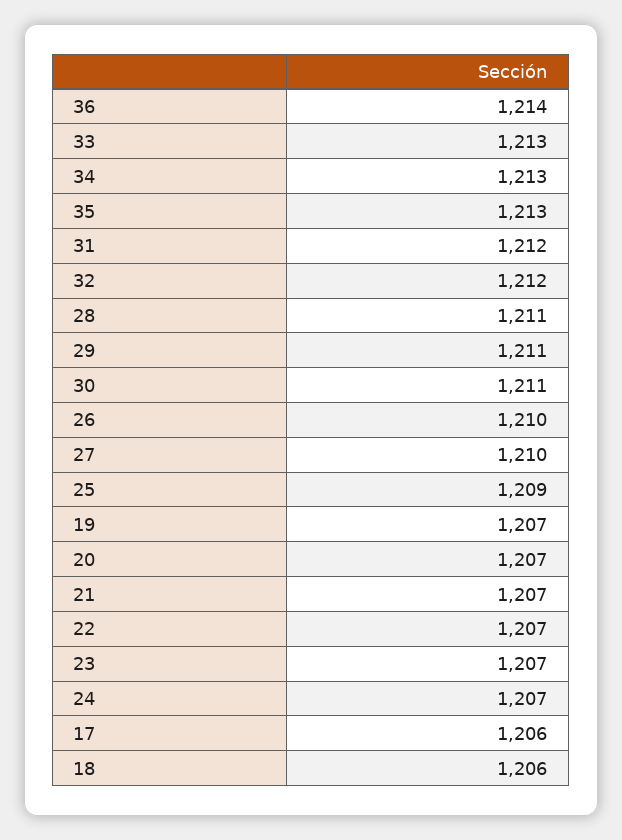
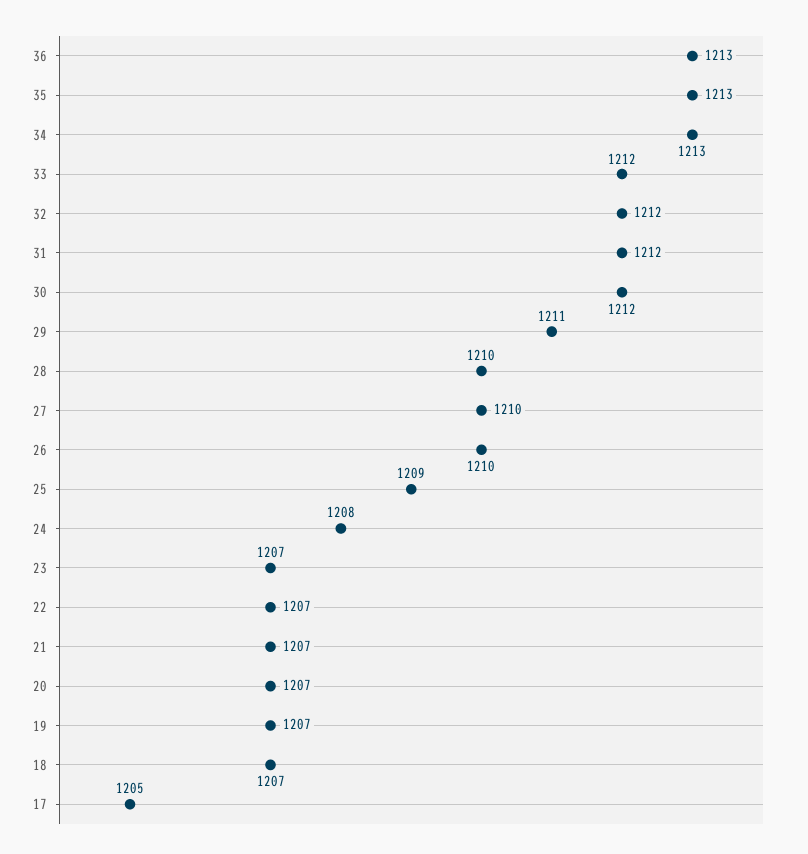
36: 1214 -> 1213
33: 1213 -> 1212
28: 1211 -> 1210
30: 1211 -> 1212
24: 1207 -> 1208
17: 1206 -> 1205
18: 1206 -> 1207

